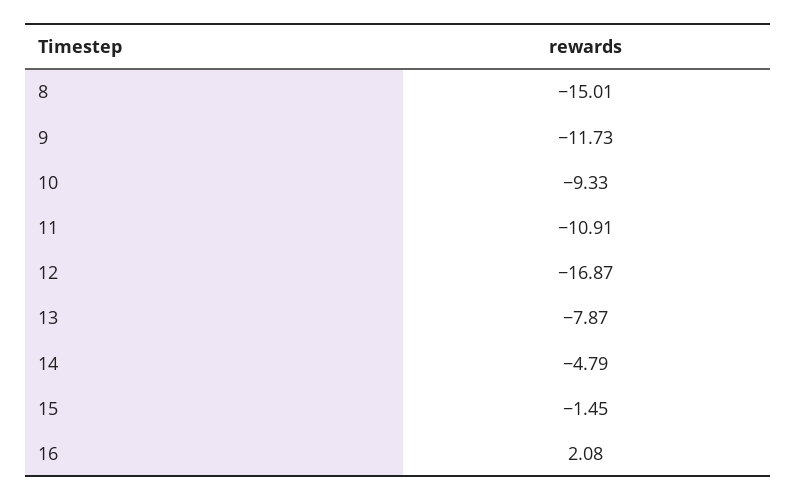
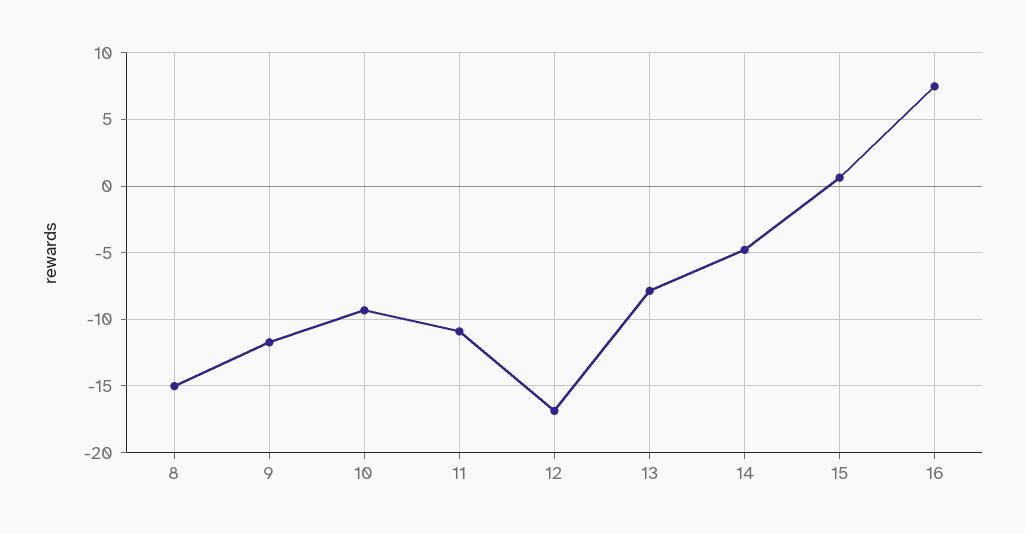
15: -1.45 -> 0.5
16: 2.08 -> 7.5

